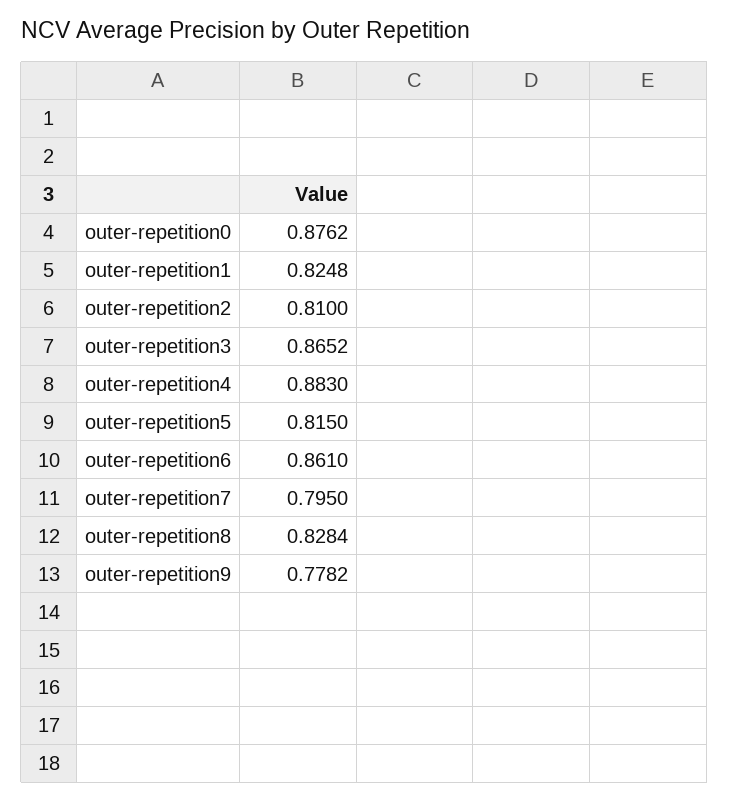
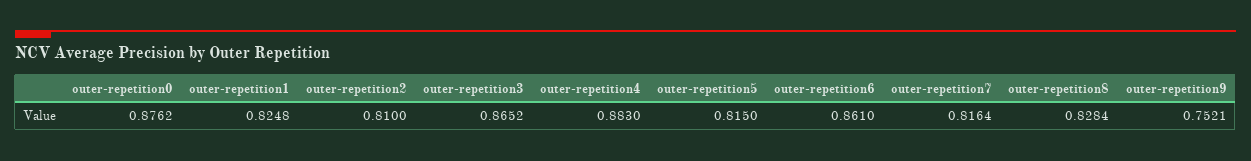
outer-repetition7: 0.795 -> 0.8164
outer-repetition9: 0.7782 -> 0.7521

